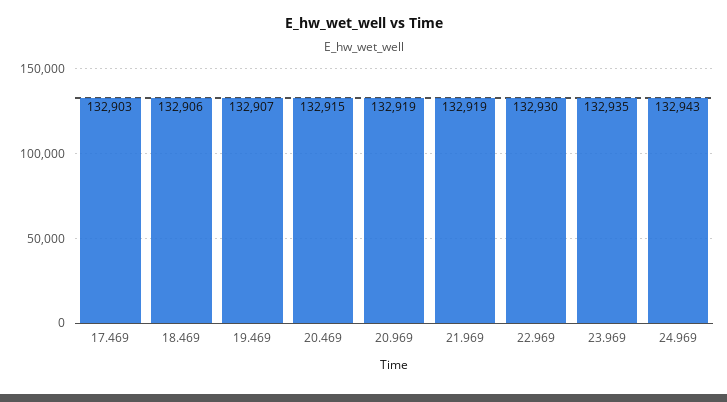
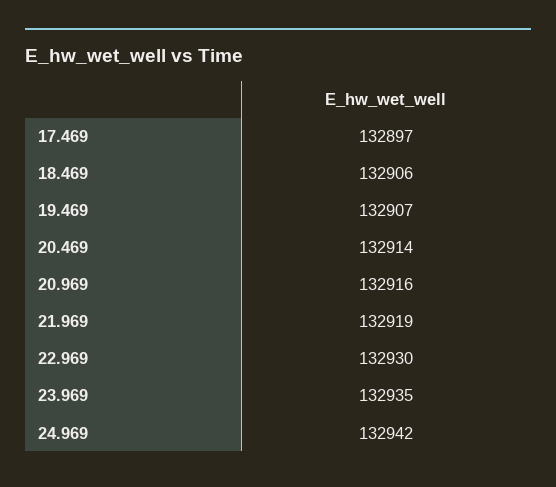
17.469: 132903 -> 132897
20.469: 132915 -> 132914
20.969: 132919 -> 132916
24.969: 132943 -> 132942

